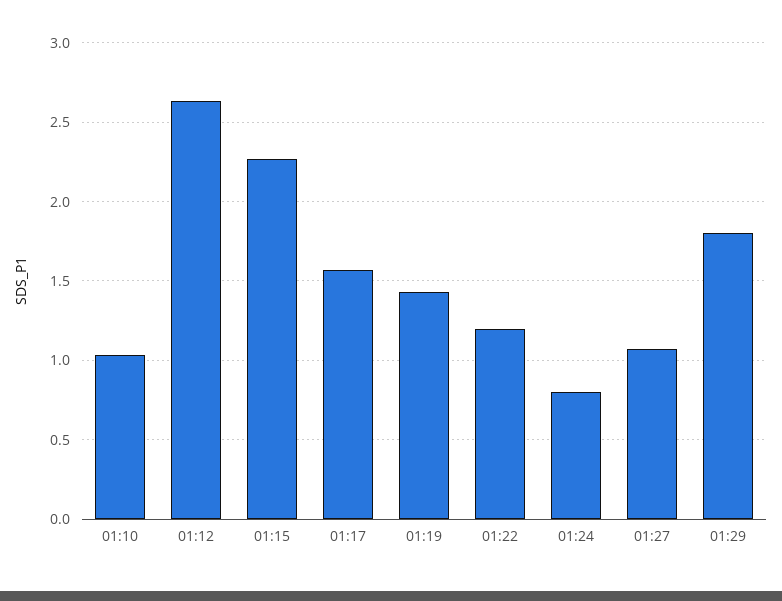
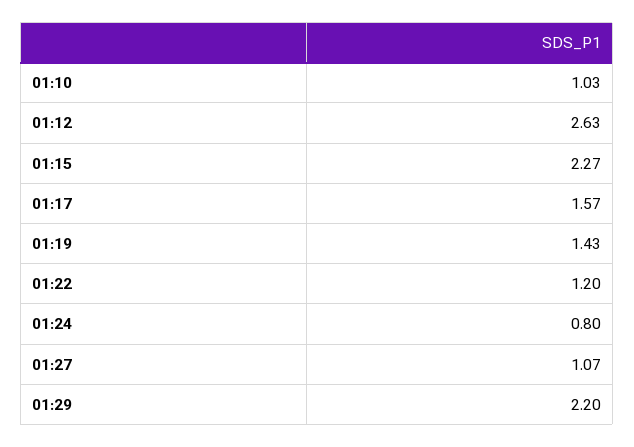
01:29: 1.8 -> 2.2

